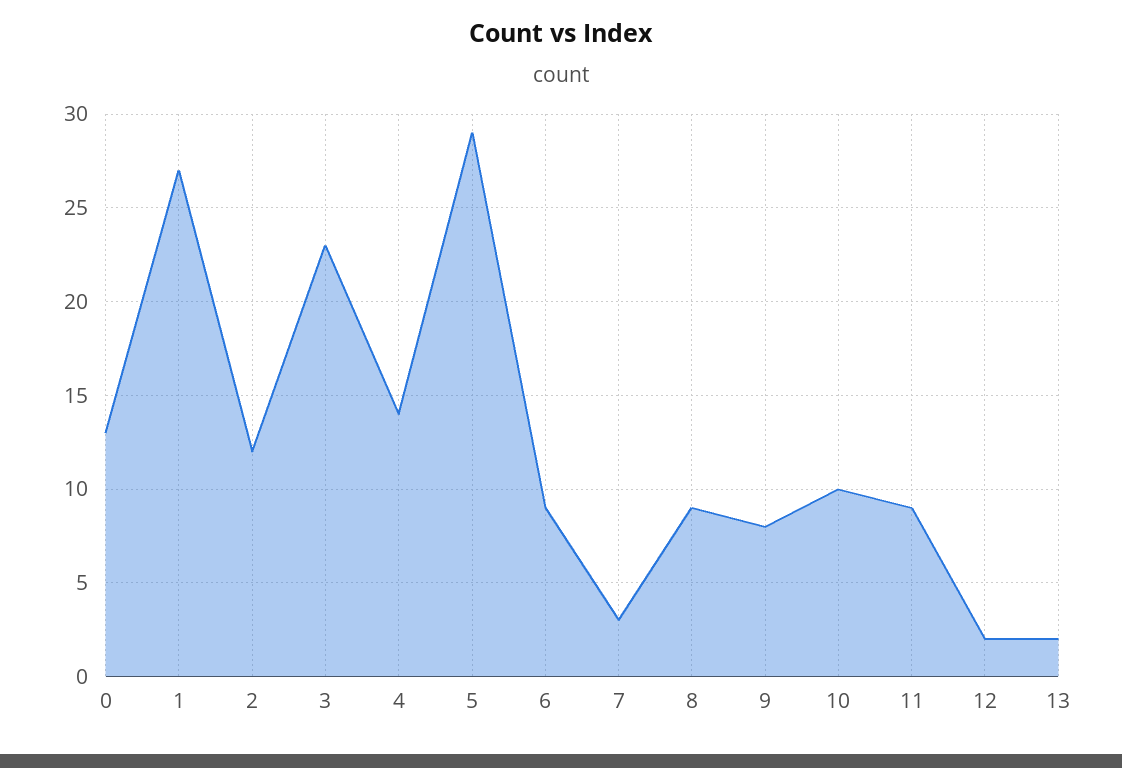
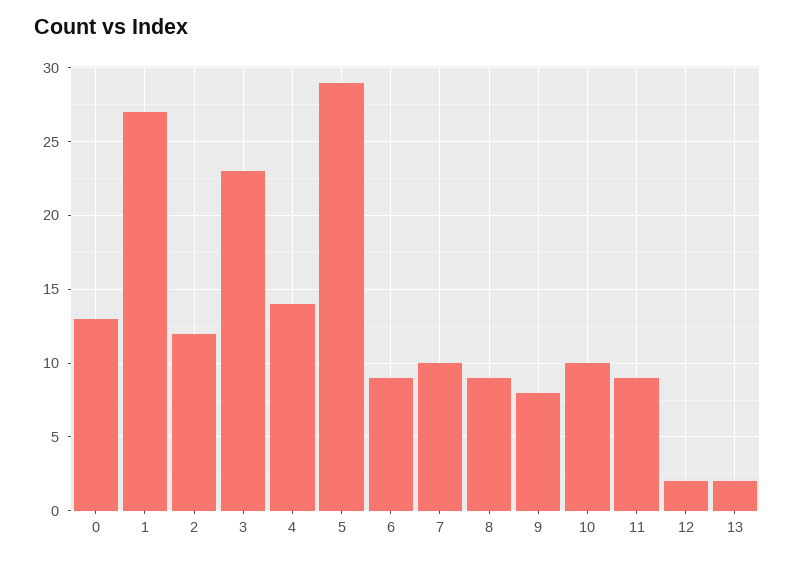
7: 3 -> 10

